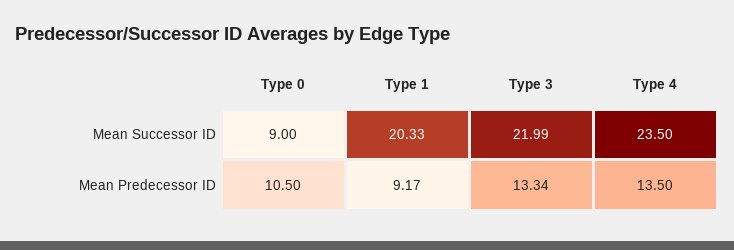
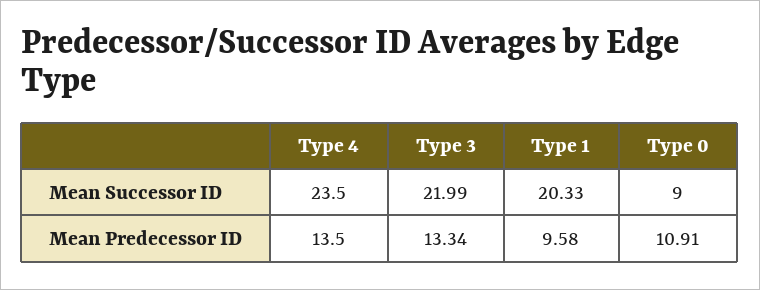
Type 0, Mean Predecessor ID: 10.5 -> 10.91
Type 1, Mean Predecessor ID: 9.17 -> 9.58

